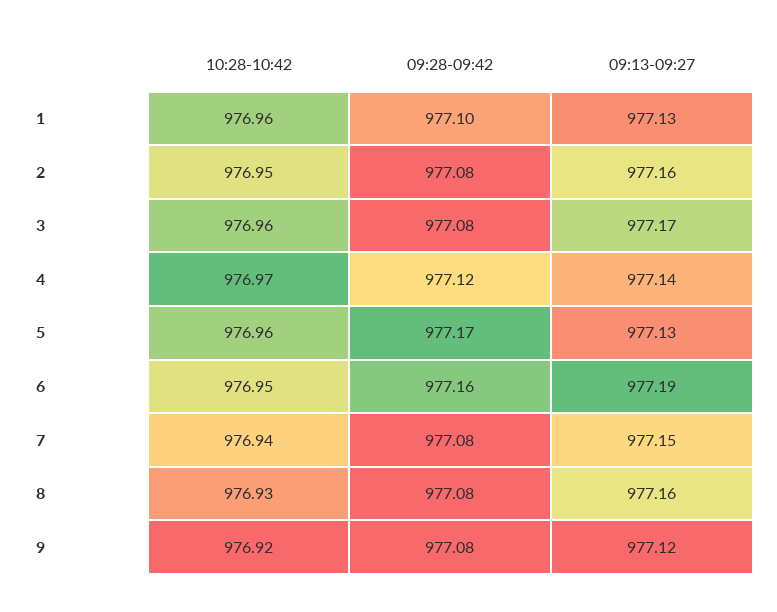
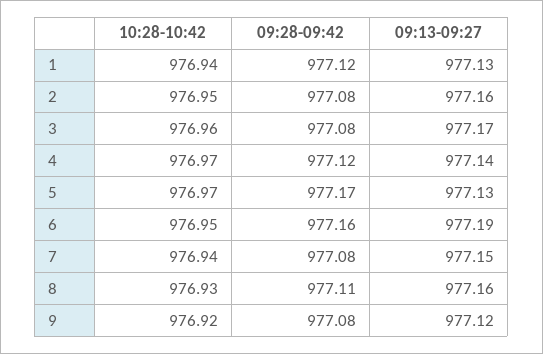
10:28-10:42, 1: 976.96 -> 976.94
09:28-09:42, 1: 977.1 -> 977.12
10:28-10:42, 5: 976.96 -> 976.97
09:28-09:42, 8: 977.08 -> 977.11

